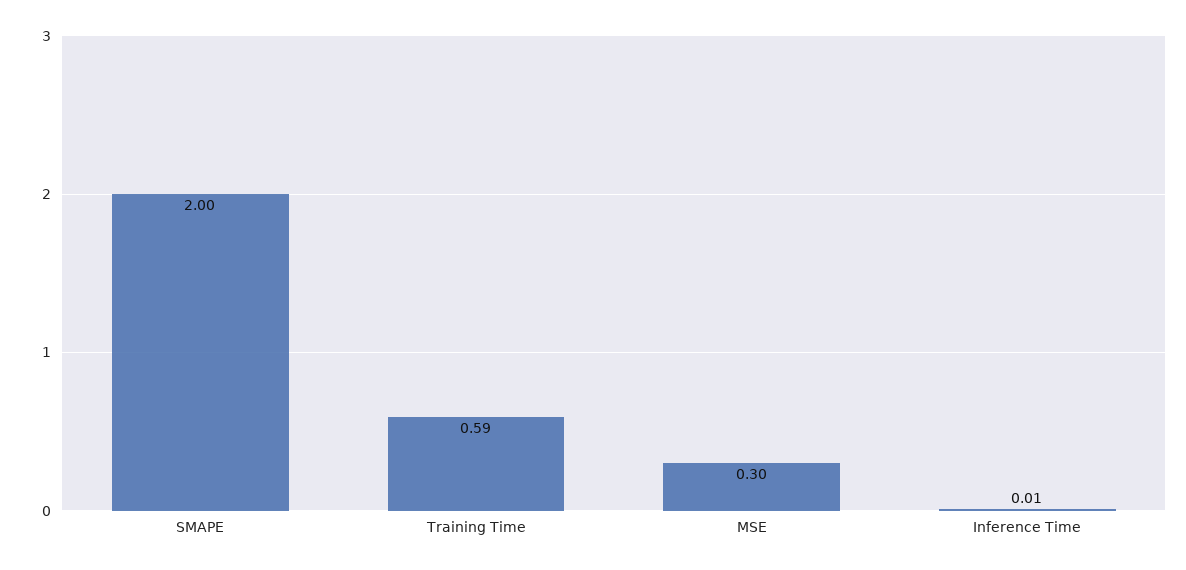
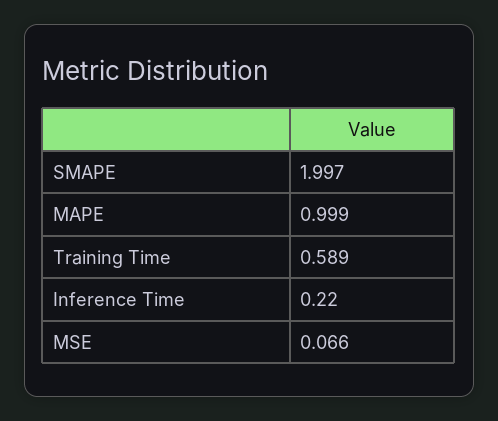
MSE: 0.3 -> 0.066
Inference Time: 0.01 -> 0.22
MAPE: none -> 0.999

